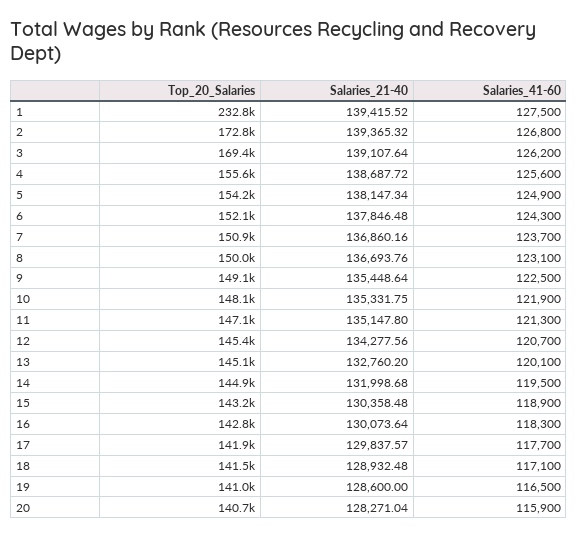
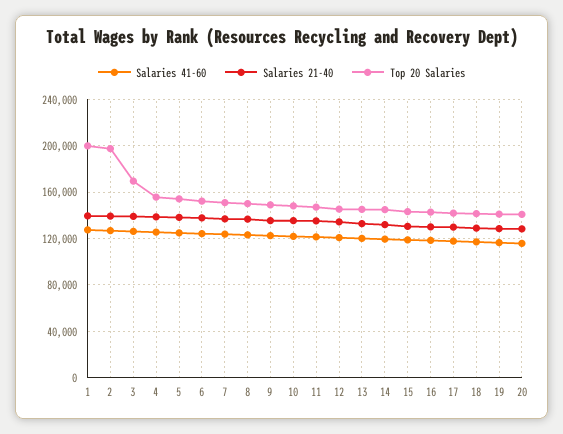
Top_20_Salaries, 1: 232800 -> 200000
Top_20_Salaries, 2: 172800 -> 200000

